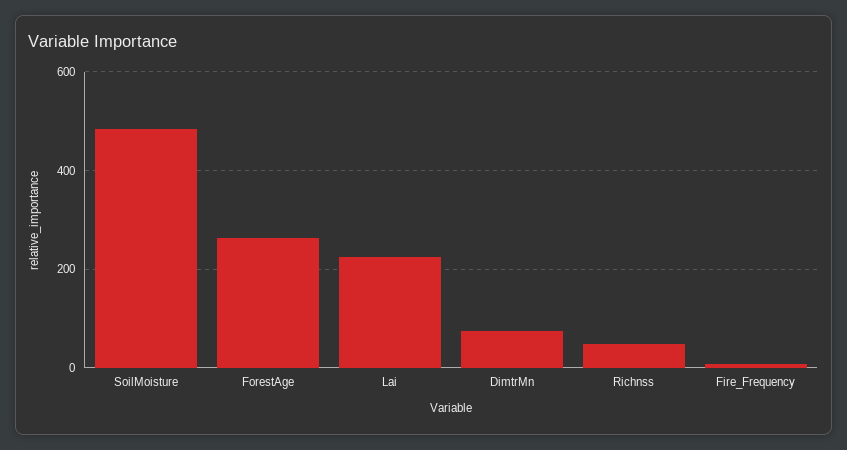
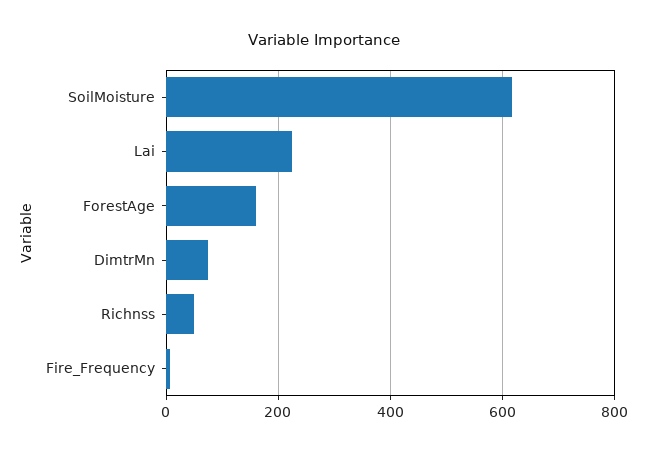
SoilMoisture: 480 -> 620
ForestAge: 260 -> 160

